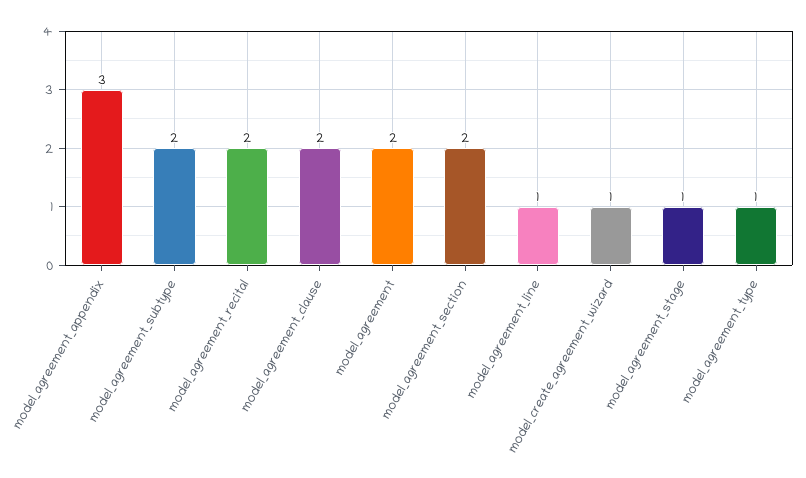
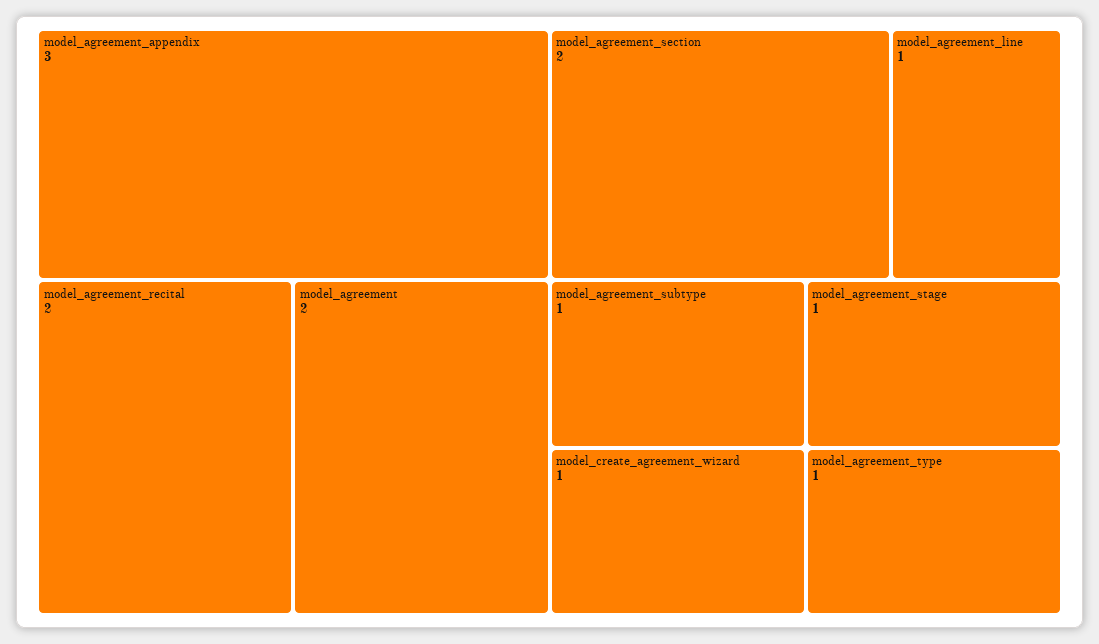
model_agreement_subtype: 2 -> 1
model_agreement_clause: 2 -> none

